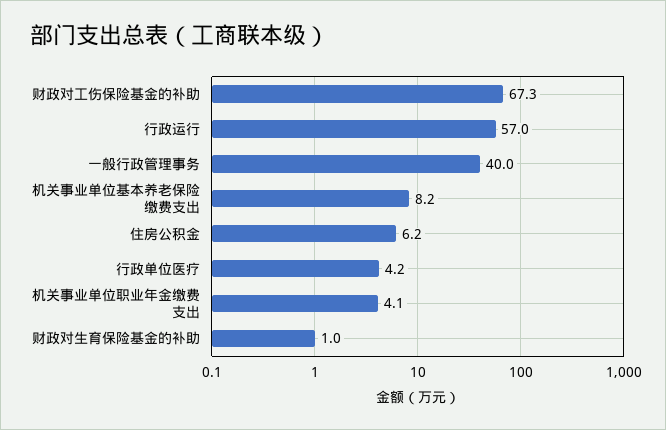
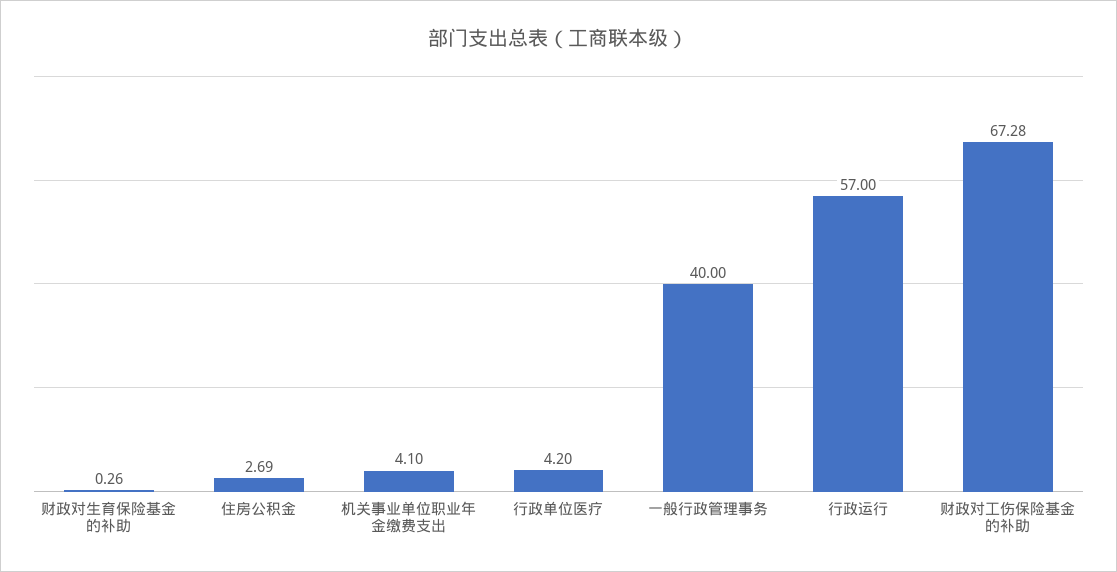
机关事业单位基本养老保险缴费支出: 8.2 -> none
住房公积金: 6.2 -> 2.69
财政对生育保险基金的补助: 1 -> 0.26

